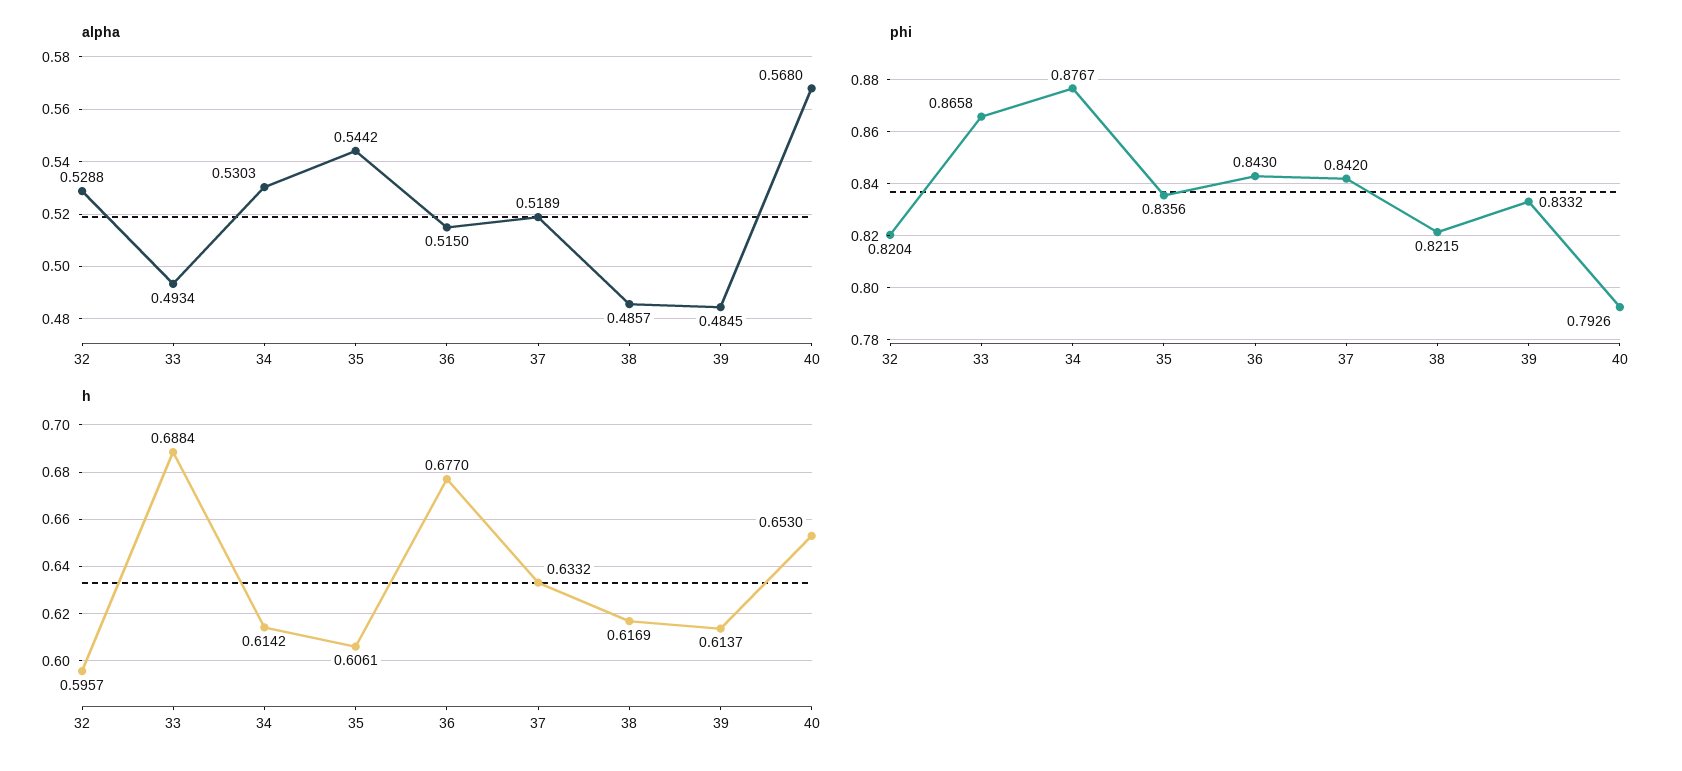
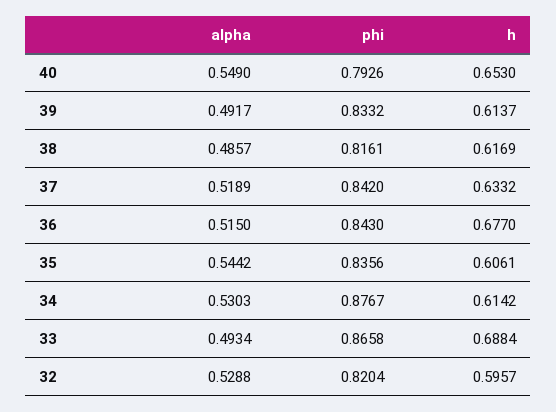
alpha, 39: 0.4845 -> 0.4917
alpha, 40: 0.568 -> 0.549
phi, 38: 0.8215 -> 0.8161

